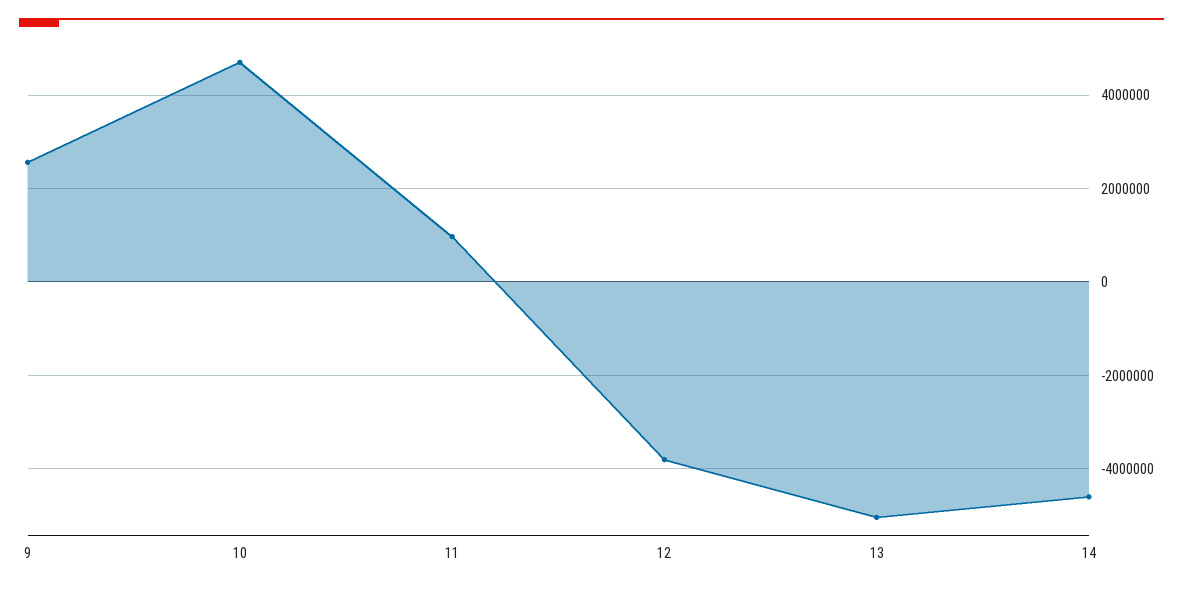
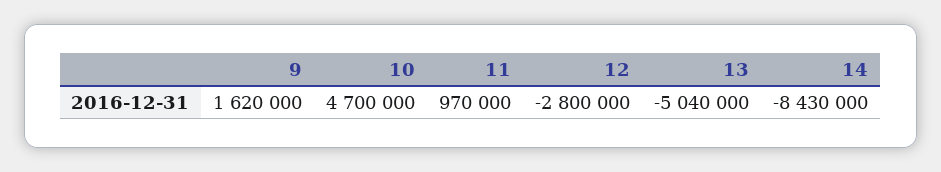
9: 2600000 -> 1620000
12: -3800000 -> -2800000
14: -4600000 -> -8430000

